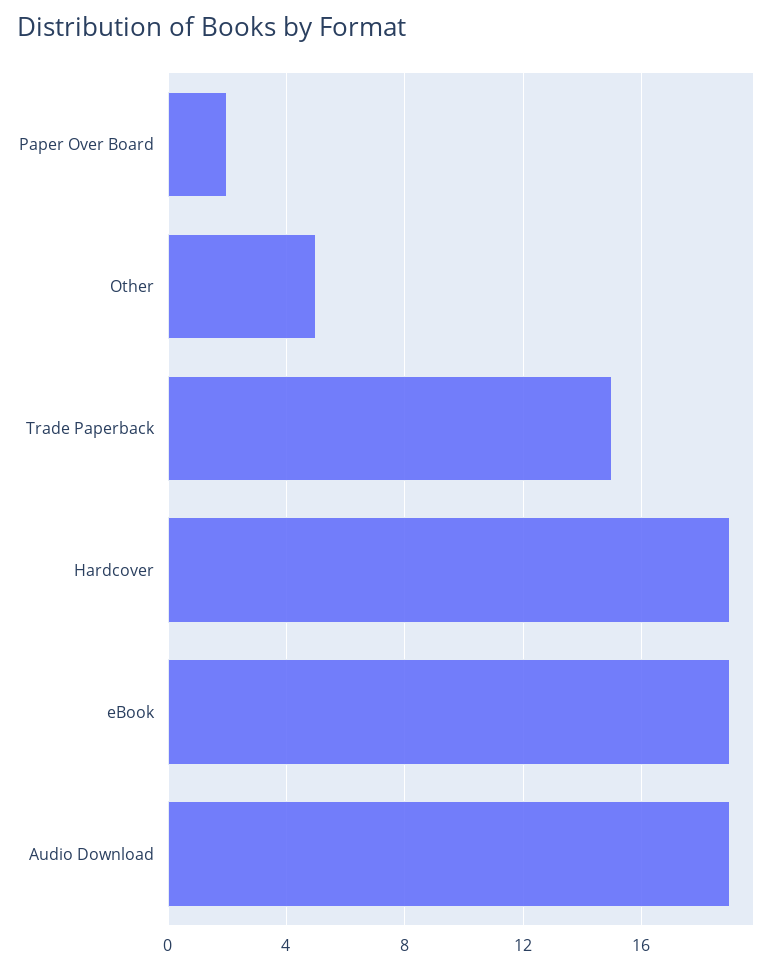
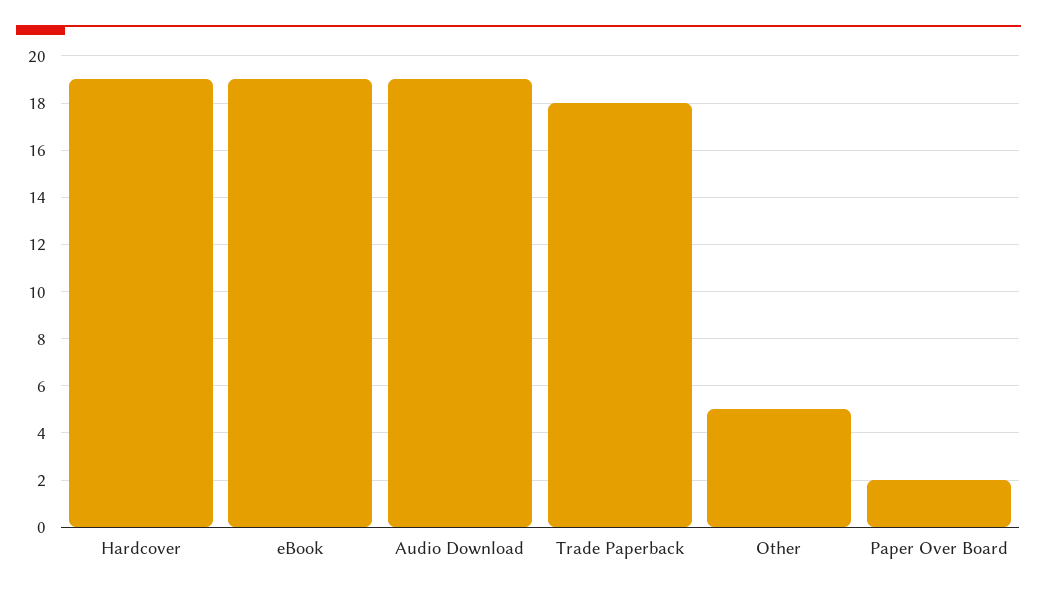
Trade Paperback: 15 -> 18

